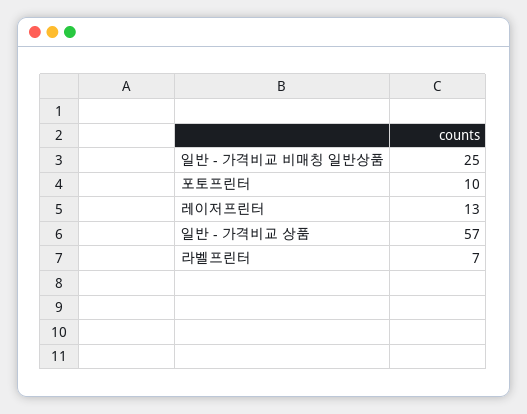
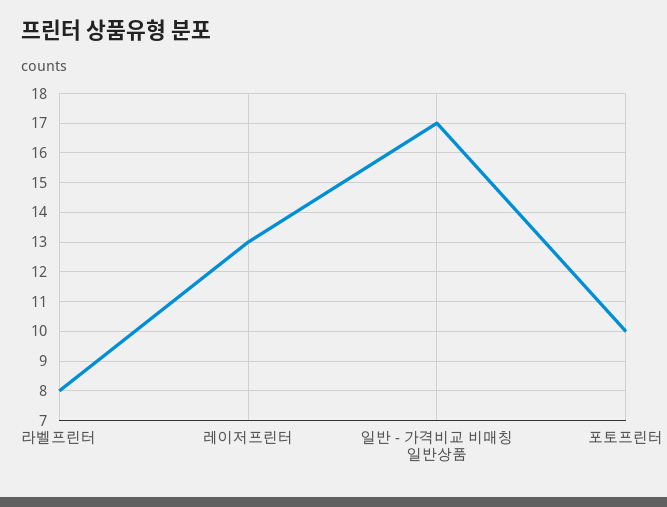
일반 - 가격비교 비매칭 일반상품: 25 -> 17
일반 - 가격비교 상품: 57 -> none
라벨프린터: 7 -> 8

